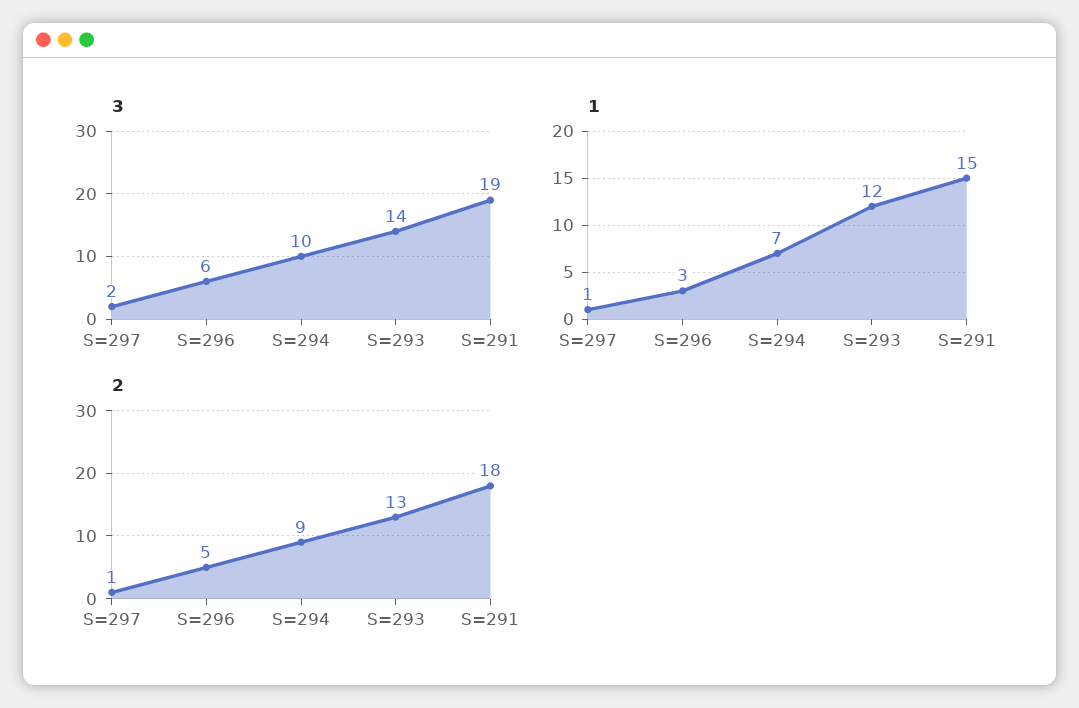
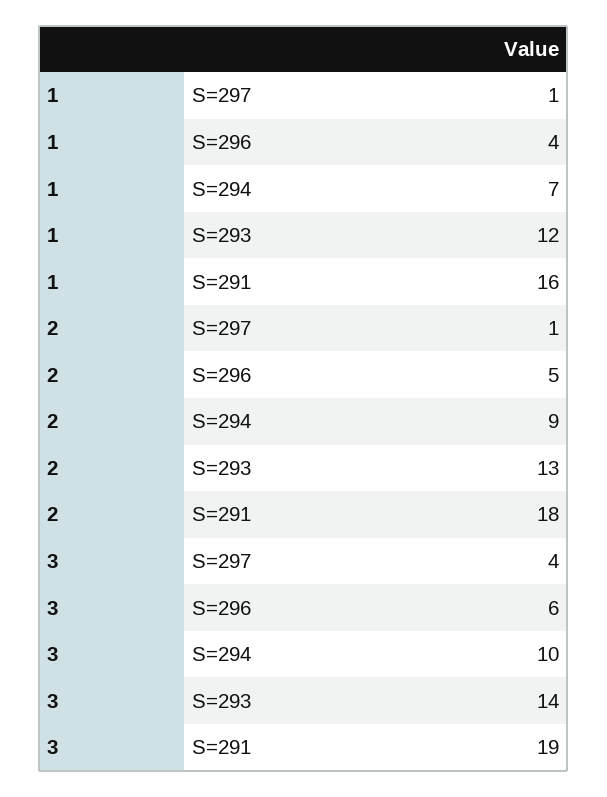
3, S=297: 2 -> 4
1, S=296: 3 -> 4
1, S=291: 15 -> 16

